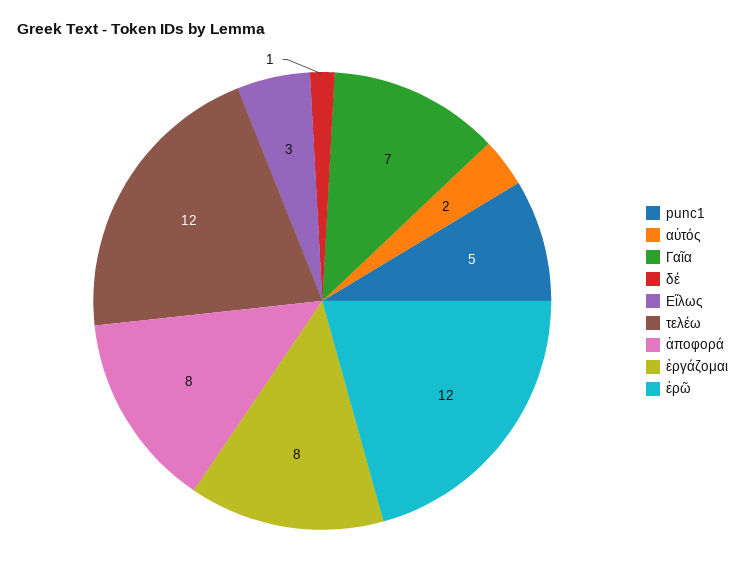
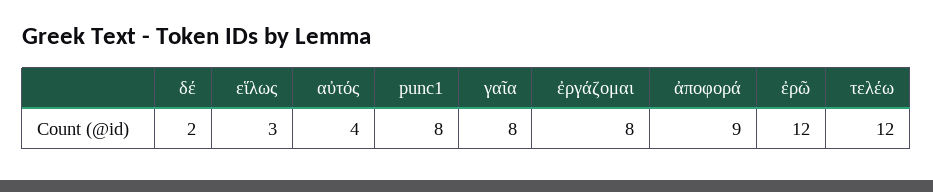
punc1: 5 -> 8
αὐτός: 2 -> 4
Γαῖα: 7 -> 8
δέ: 1 -> 2
ἀποφορά: 8 -> 9

